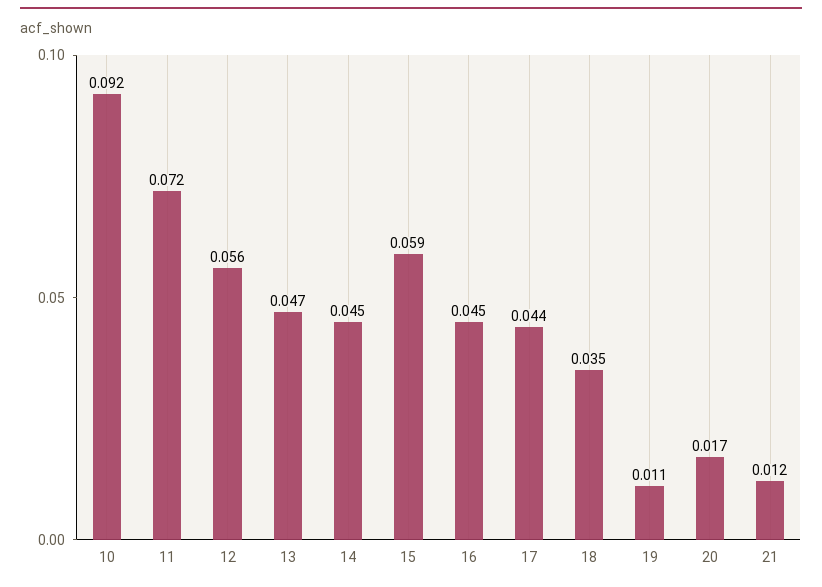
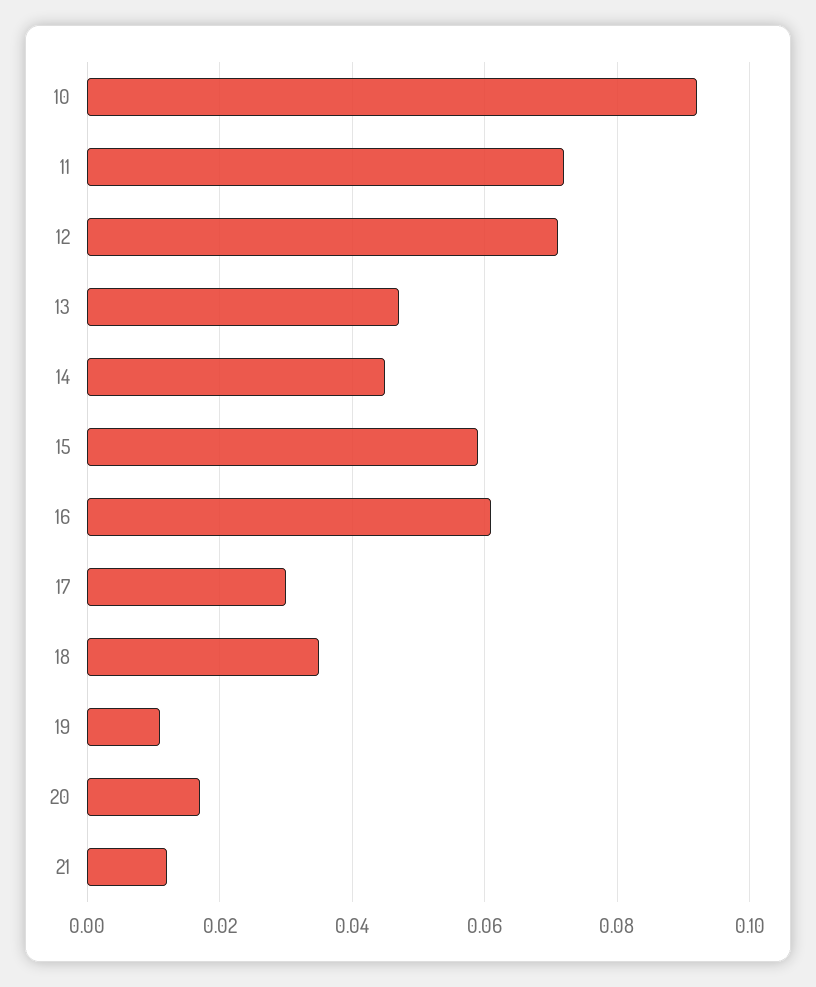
12: 0.056 -> 0.07
16: 0.045 -> 0.06
17: 0.044 -> 0.03

